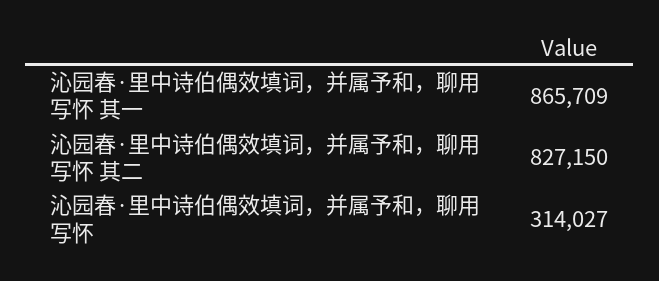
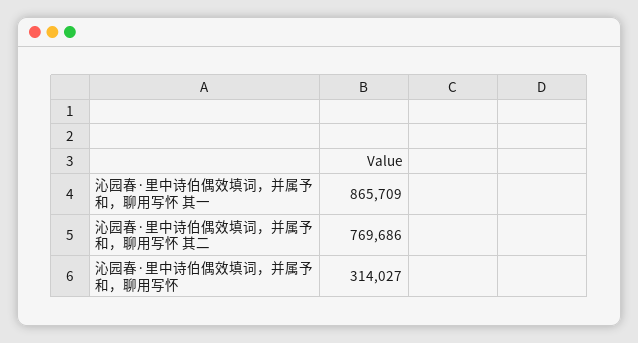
沁园春·里中诗伯偶效填词，并属予和，聊用写怀 其二: 827150 -> 769686

